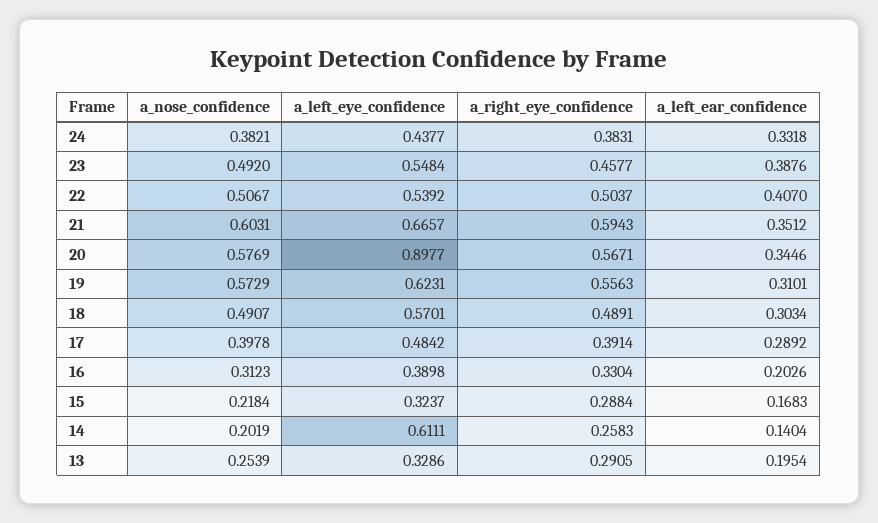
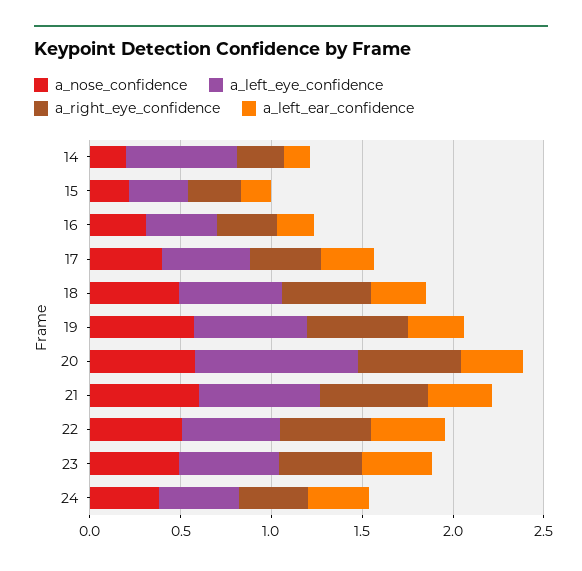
a_nose_confidence, 13: 0.2539 -> none
a_left_eye_confidence, 13: 0.3286 -> none
a_right_eye_confidence, 13: 0.2905 -> none
a_left_ear_confidence, 13: 0.1954 -> none

